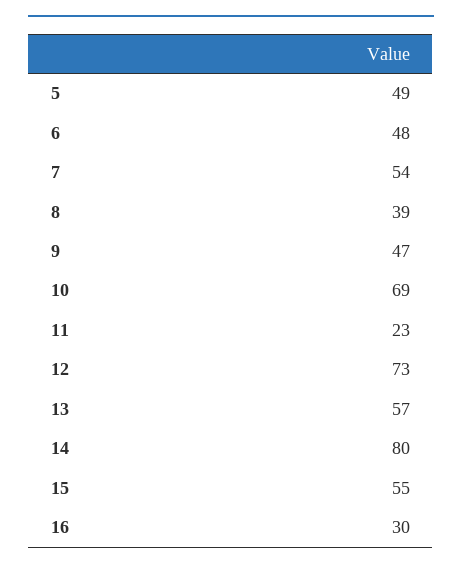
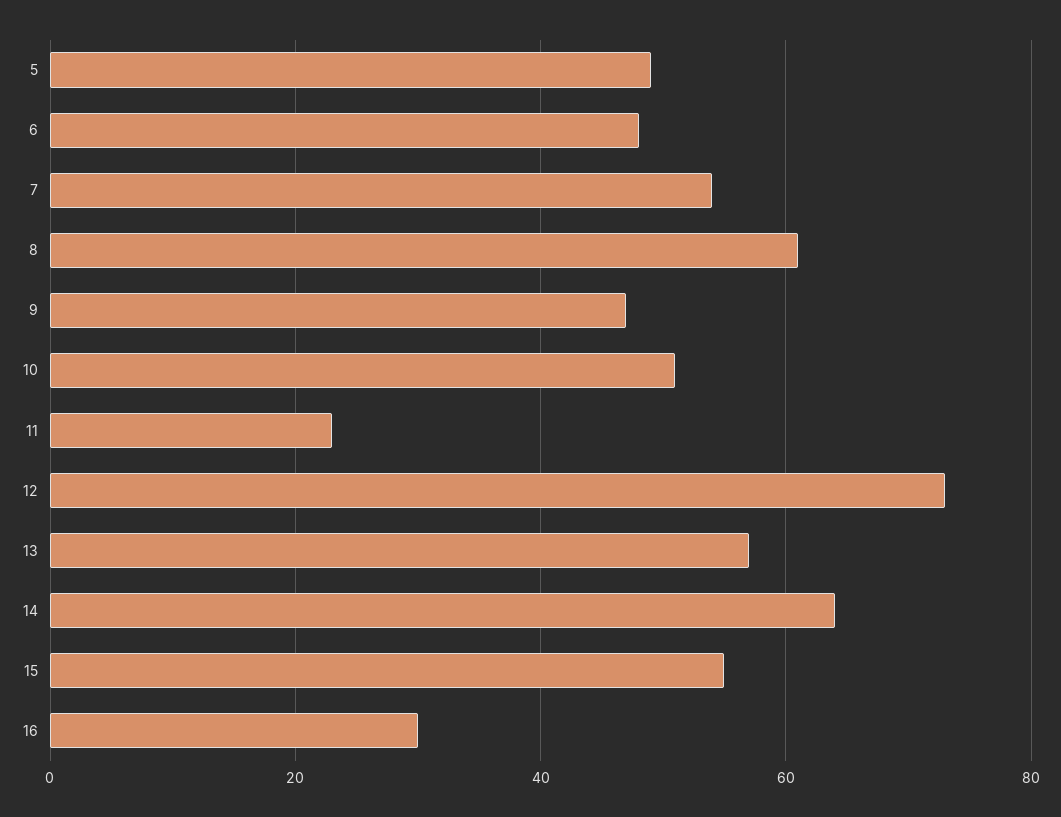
8: 39 -> 60
10: 69 -> 50
14: 80 -> 65

